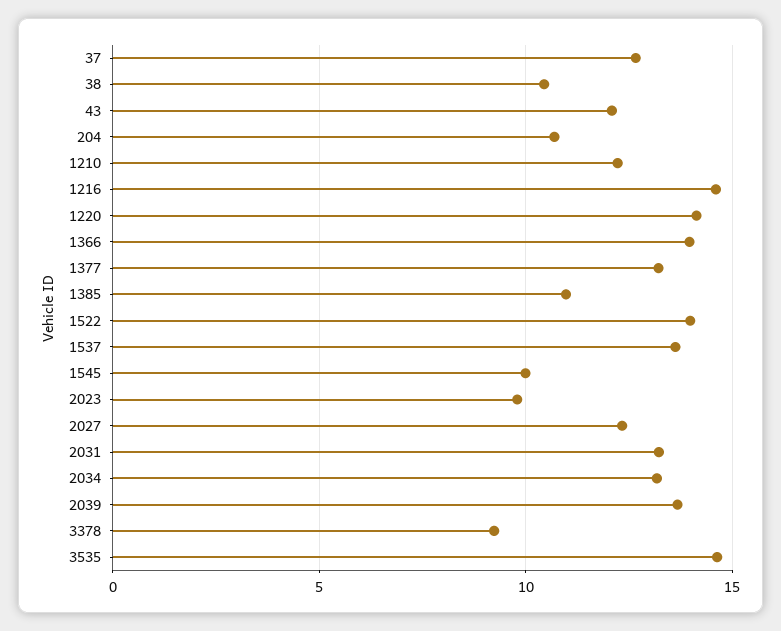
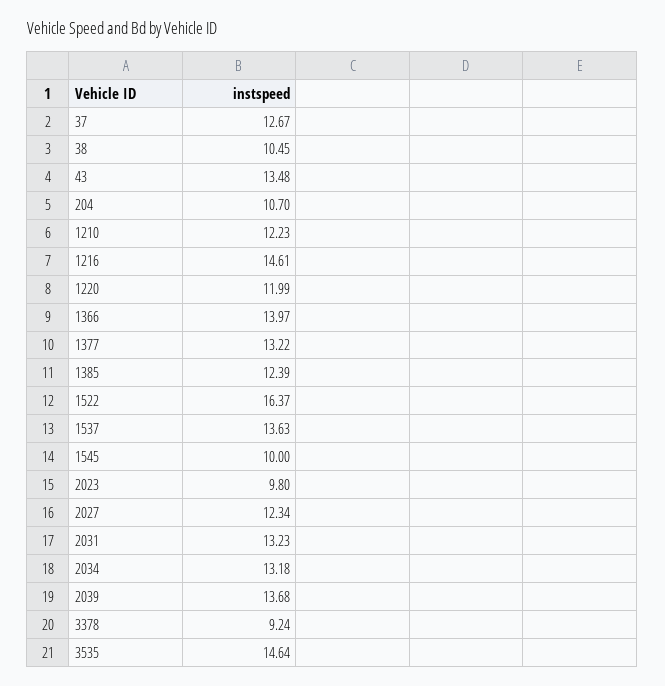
43: 12 -> 13.48
1220: 14 -> 11.99
1385: 11 -> 12.39
1522: 14 -> 16.37

